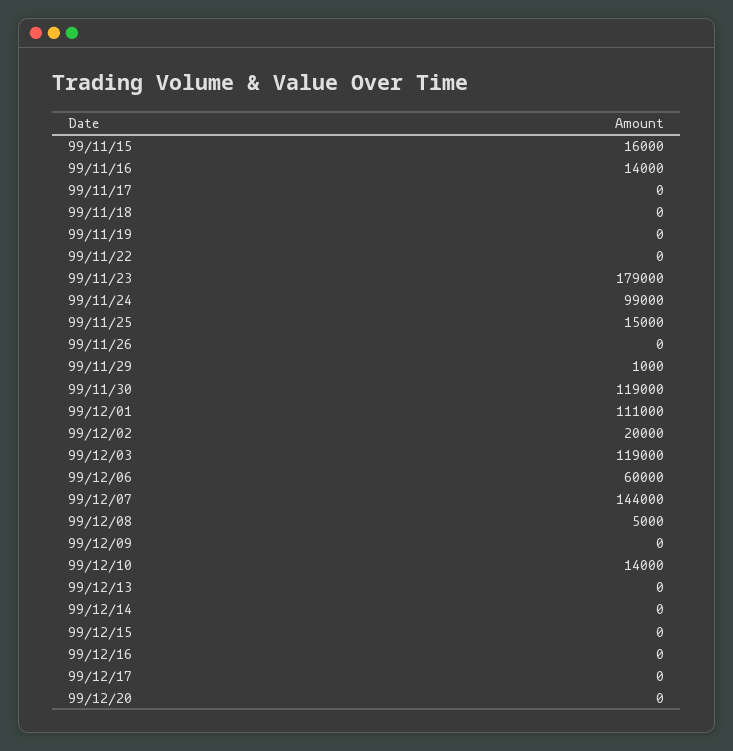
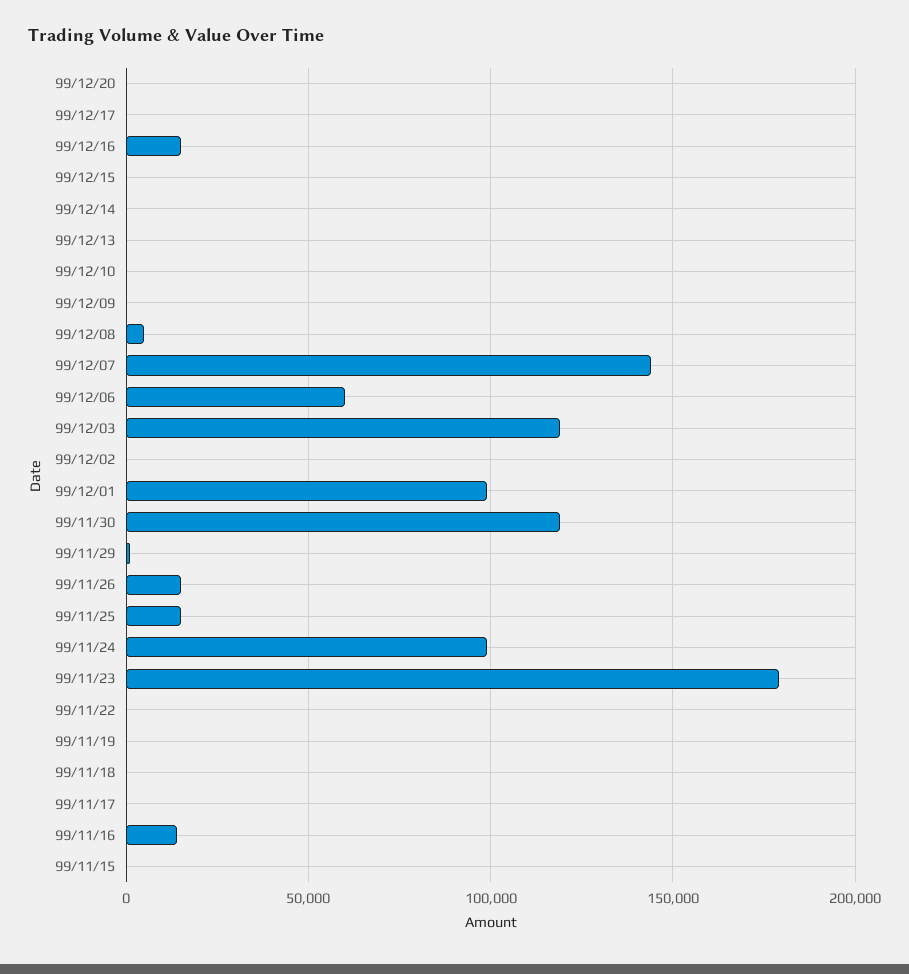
99/11/15: 16000 -> 0
99/11/26: 0 -> 15000
99/12/01: 111000 -> 100000
99/12/02: 20000 -> 0
99/12/10: 14000 -> 0
99/12/16: 0 -> 15000

